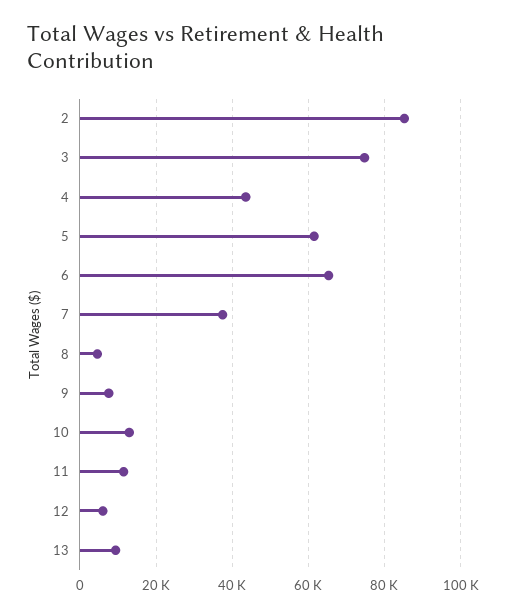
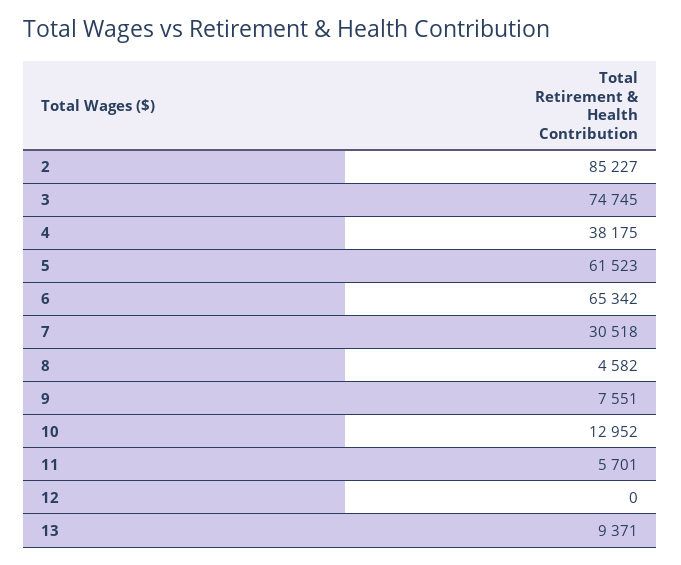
4: 44000 -> 38175
7: 38000 -> 30518
11: 12000 -> 5701
12: 6000 -> 0

